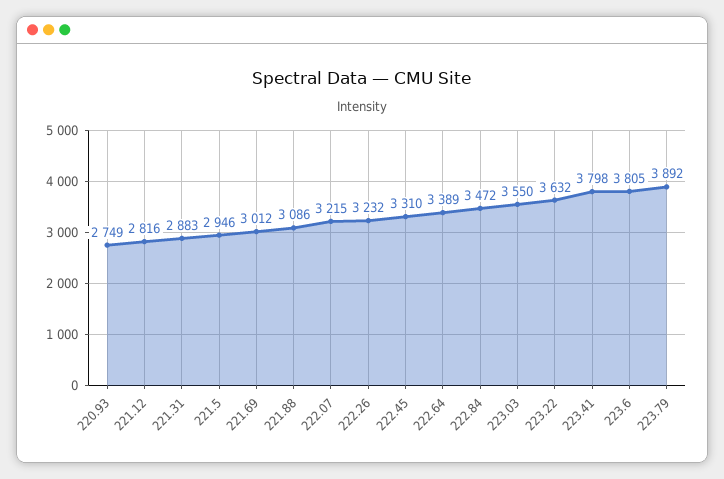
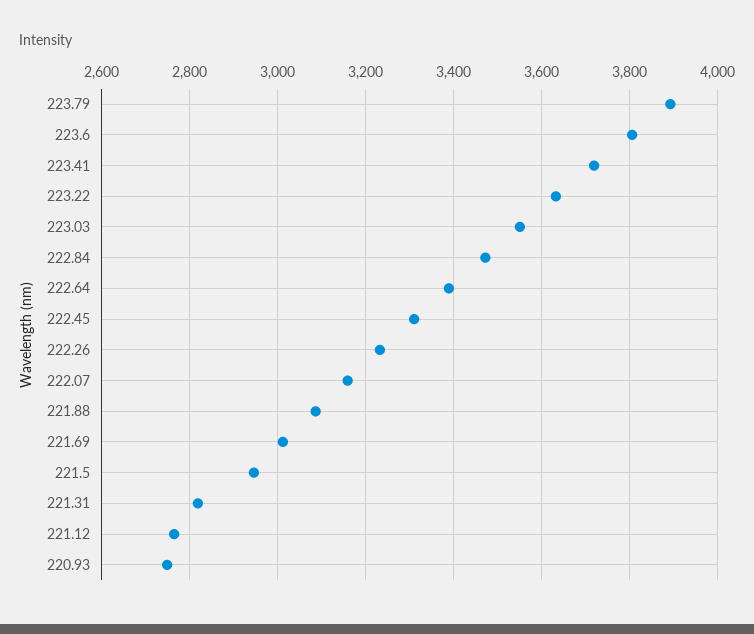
221.12: 2816 -> 2760
221.31: 2883 -> 2820
222.07: 3215 -> 3160
223.41: 3798 -> 3720

